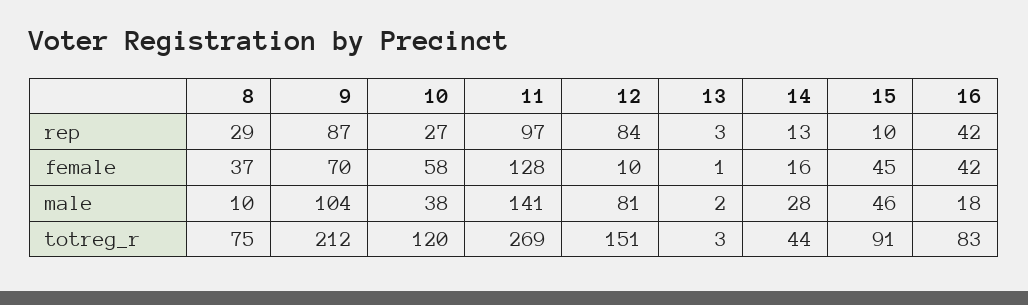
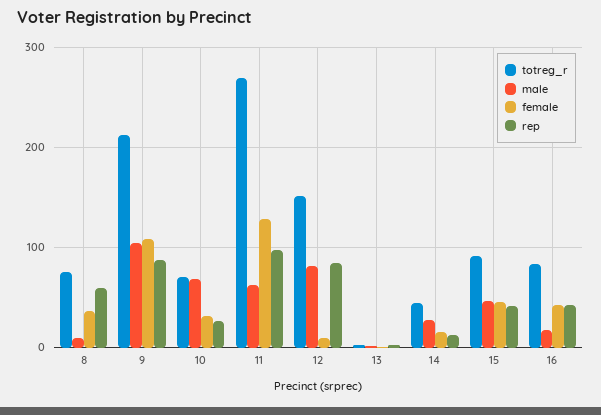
rep, 8: 29 -> 60
rep, 15: 10 -> 40
female, 9: 70 -> 110
female, 10: 58 -> 30
male, 10: 38 -> 70
male, 11: 141 -> 60
totreg_r, 10: 120 -> 70

